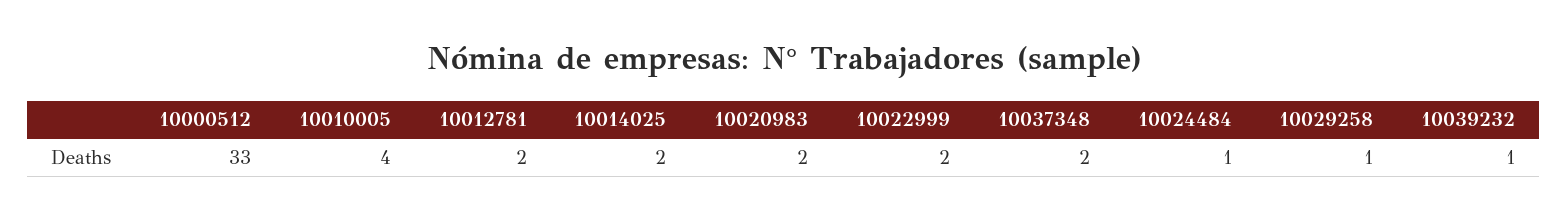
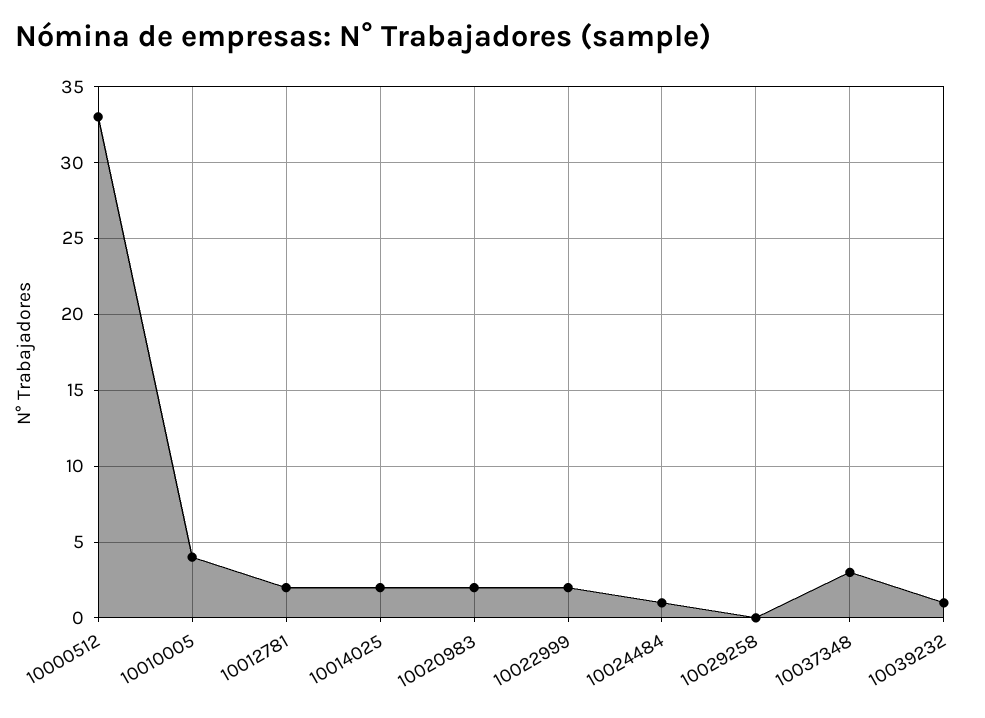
10037348: 2 -> 3
10029258: 1 -> 0

